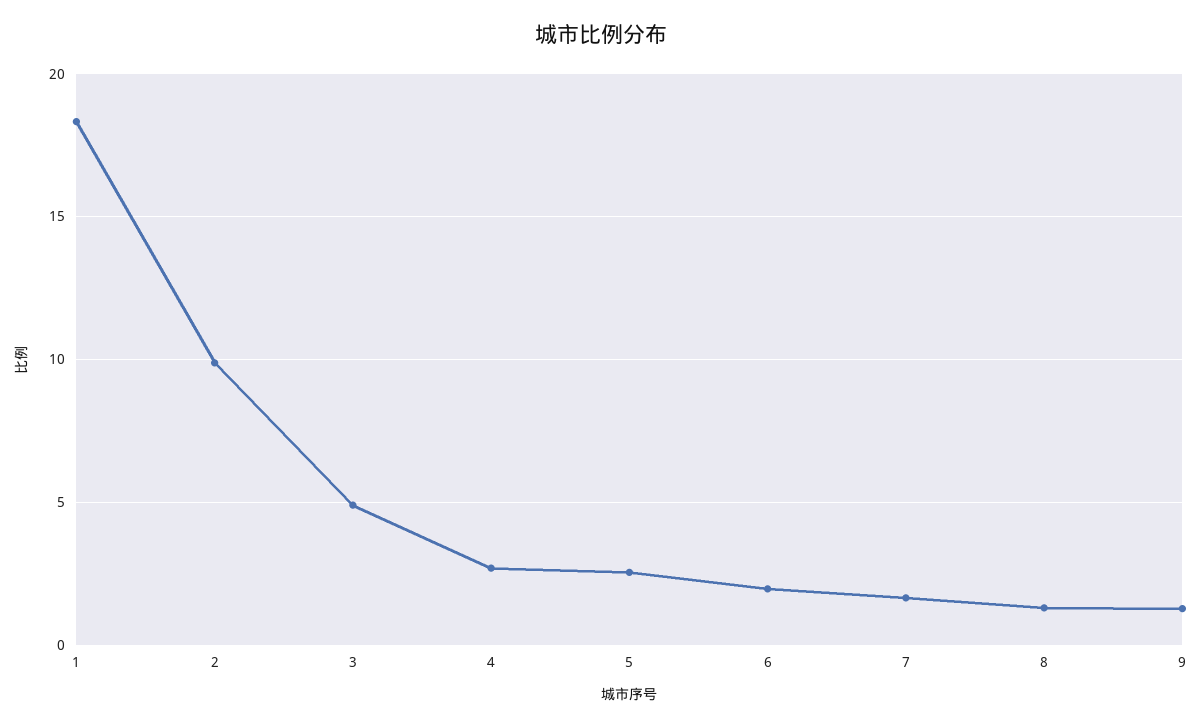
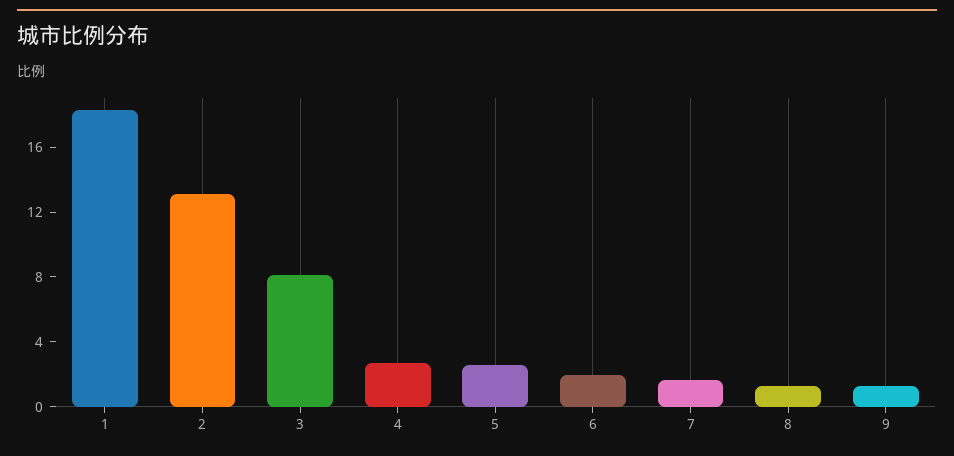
2: 10 -> 13
3: 5 -> 8

